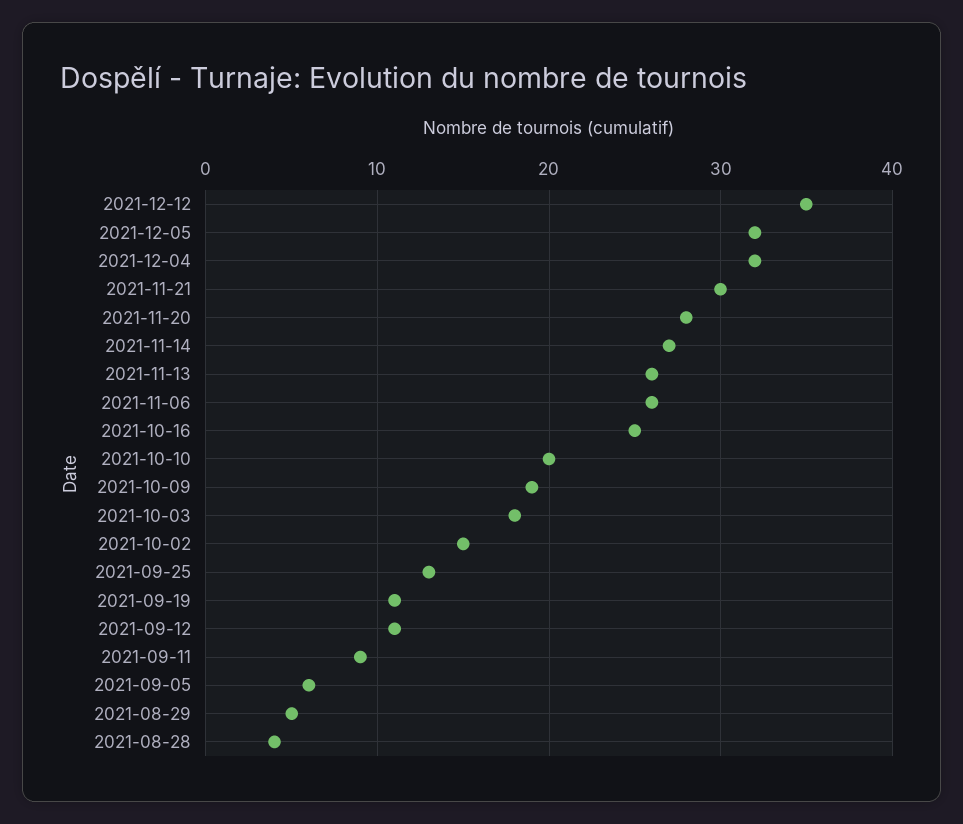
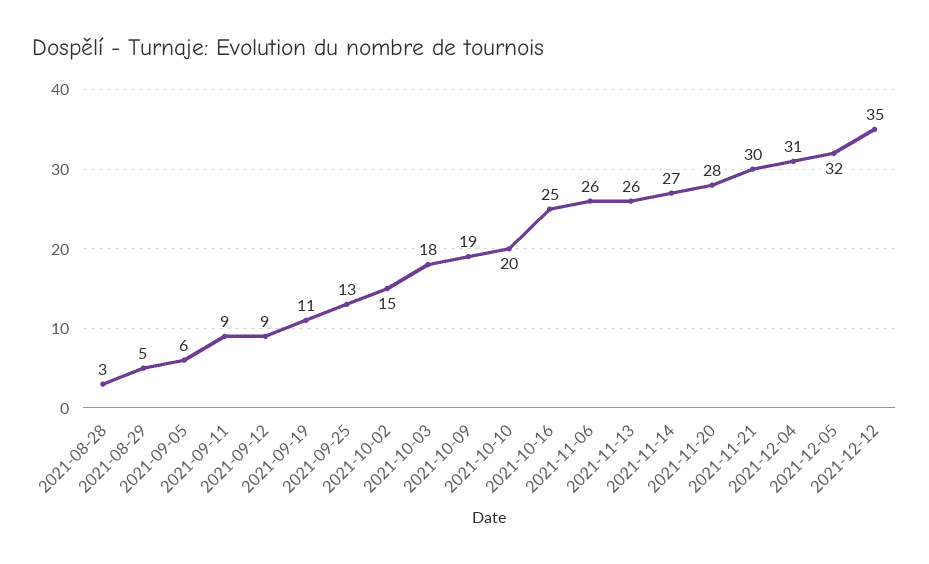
2021-12-04: 32 -> 31
2021-09-12: 11 -> 9
2021-08-28: 4 -> 3

